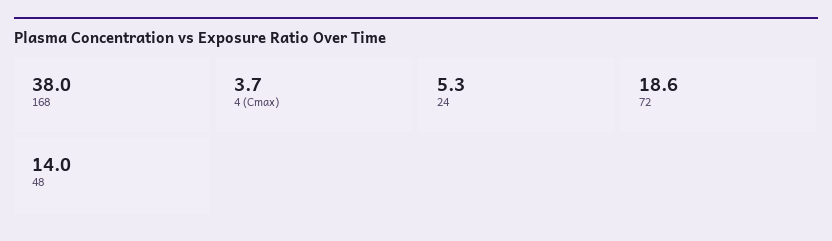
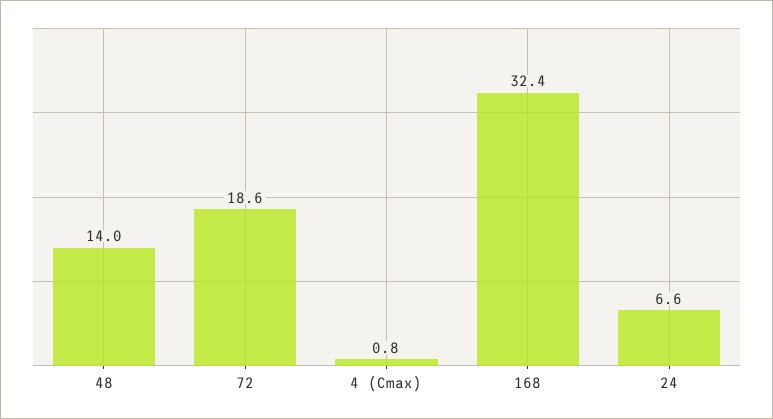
168: 38 -> 32.4
4 (Cmax): 3.7 -> 0.8
24: 5.3 -> 6.6

